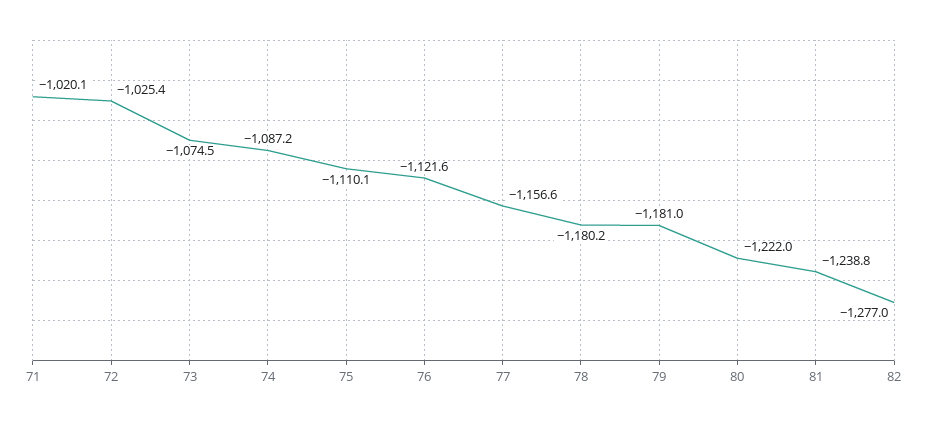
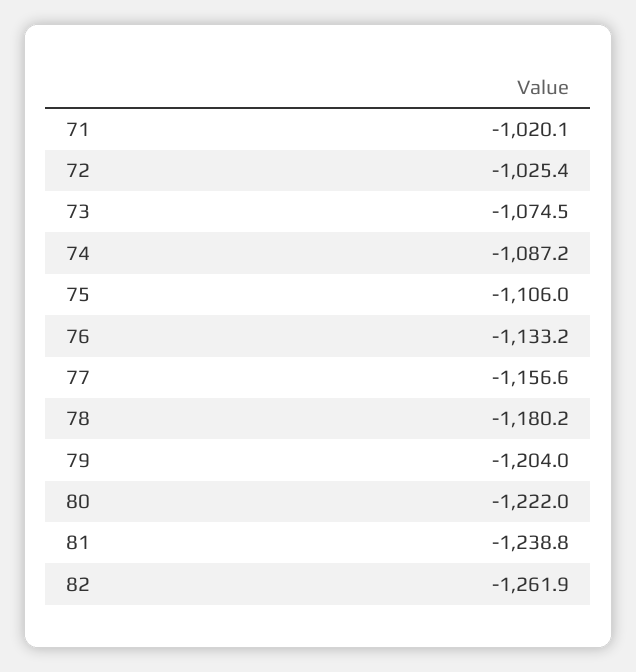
75: -1110.1 -> -1106
76: -1121.6 -> -1133.2
79: -1181 -> -1204
82: -1277 -> -1261.9

